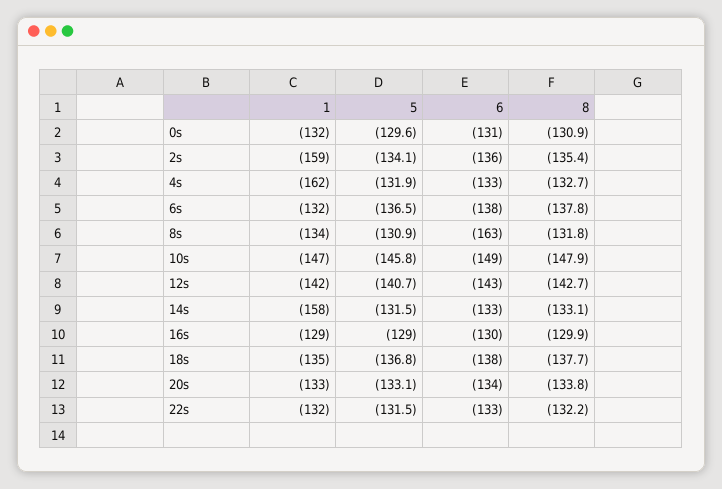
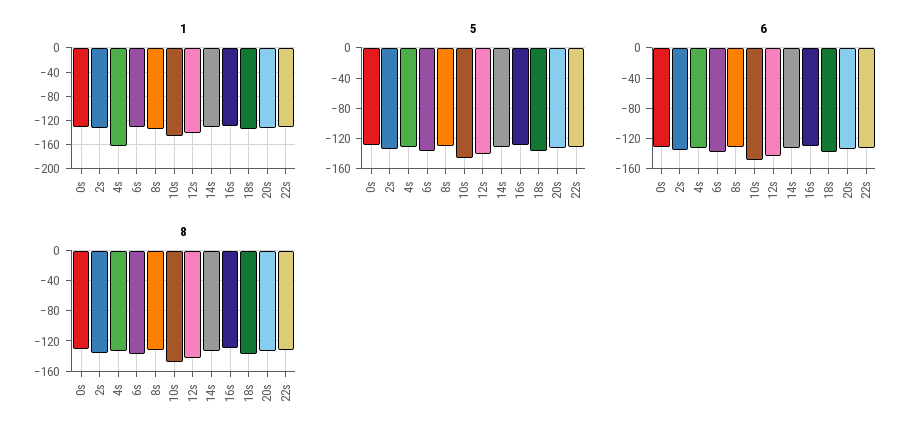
1, 2s: -159 -> -130
6, 8s: -163 -> -130
1, 14s: -158 -> -130

